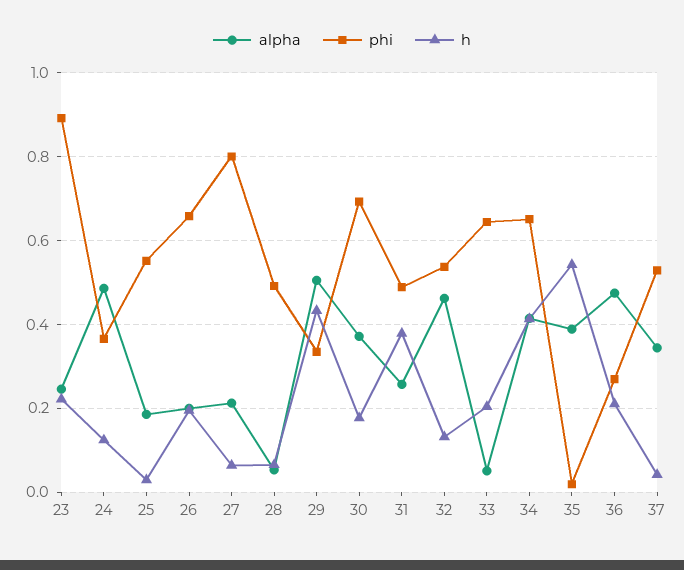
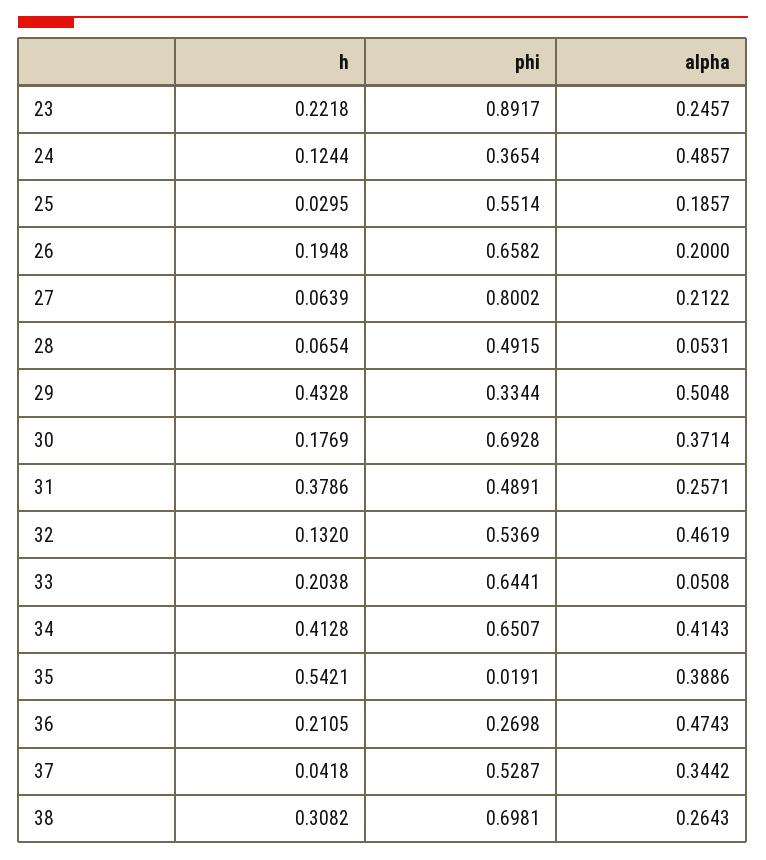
h, 38: none -> 0.3082
phi, 38: none -> 0.6981
alpha, 38: none -> 0.2643

